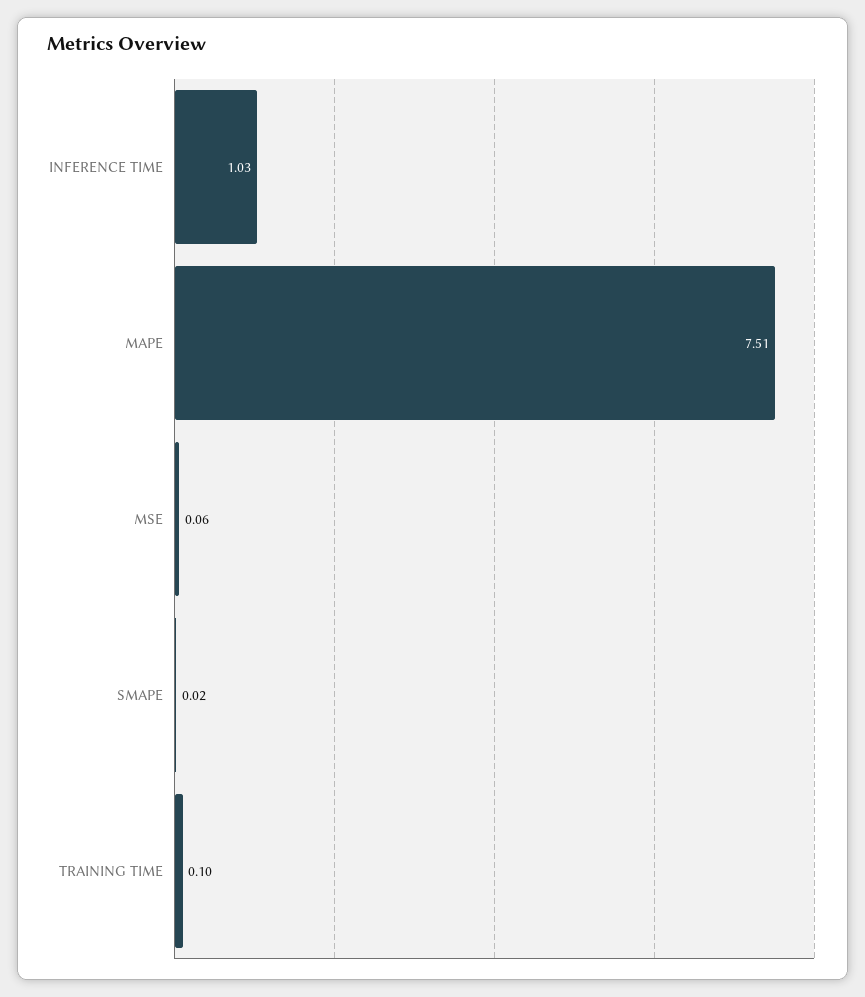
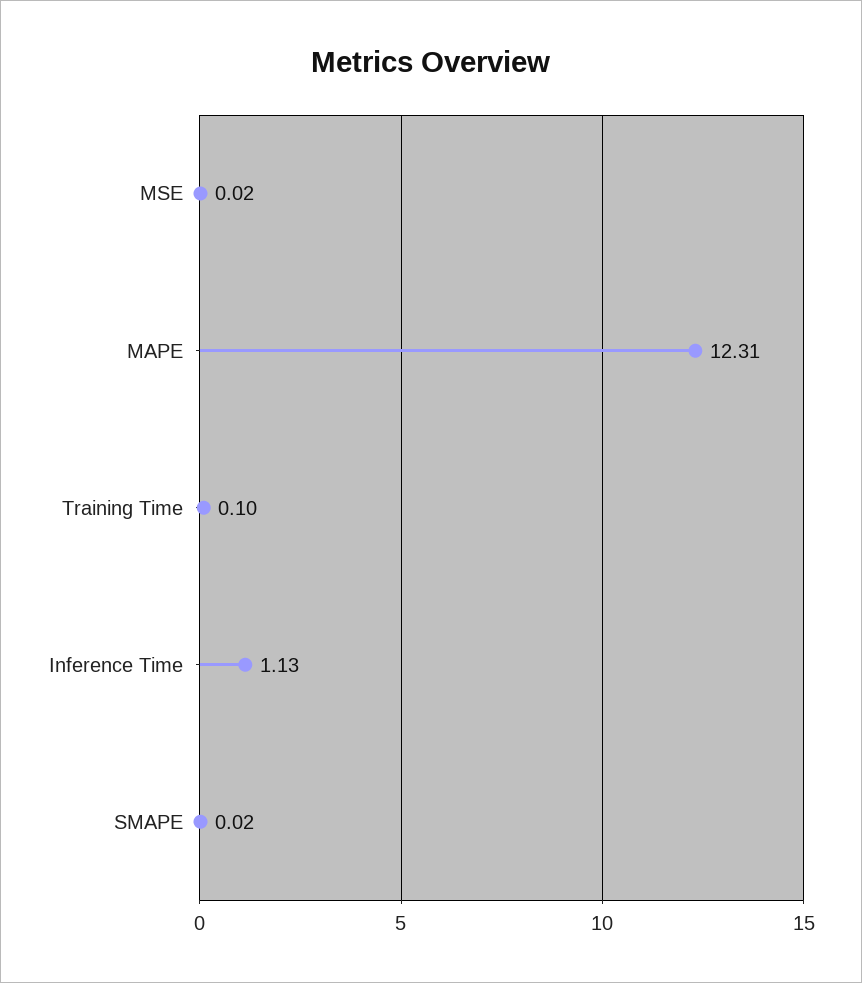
INFERENCE TIME: 1.03 -> 1.13
MAPE: 7.51 -> 12.31
MSE: 0.06 -> 0.02

